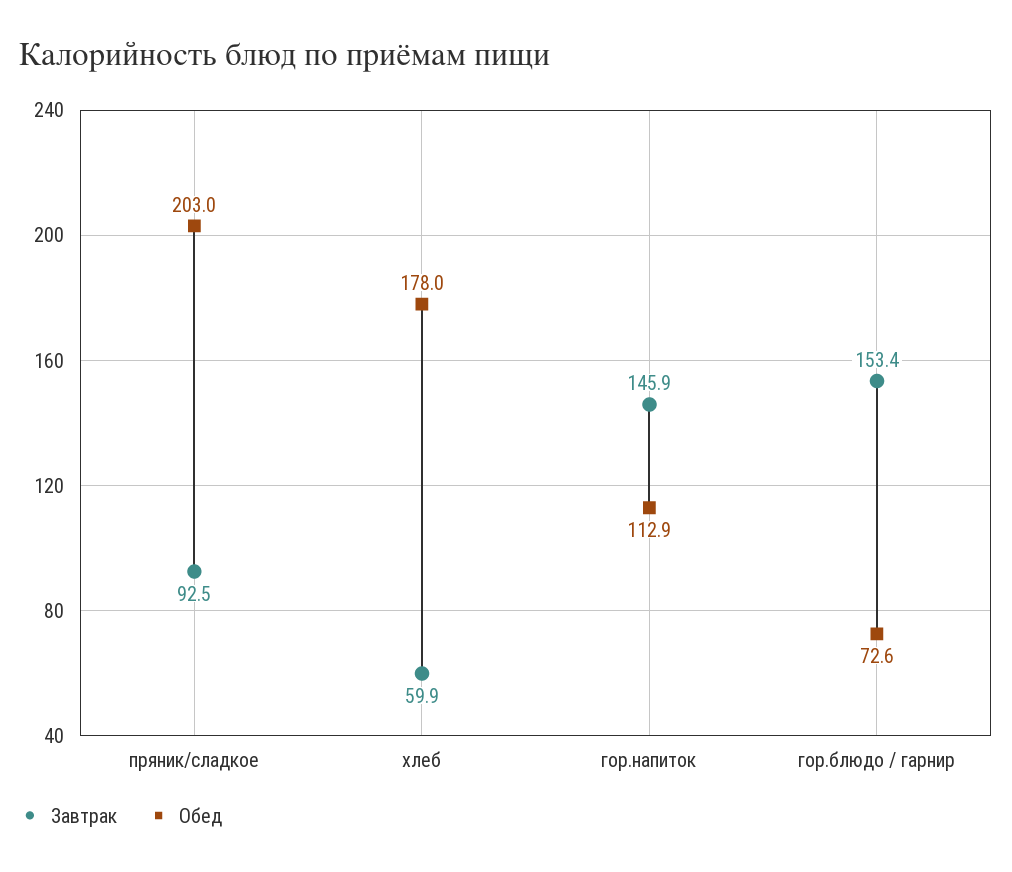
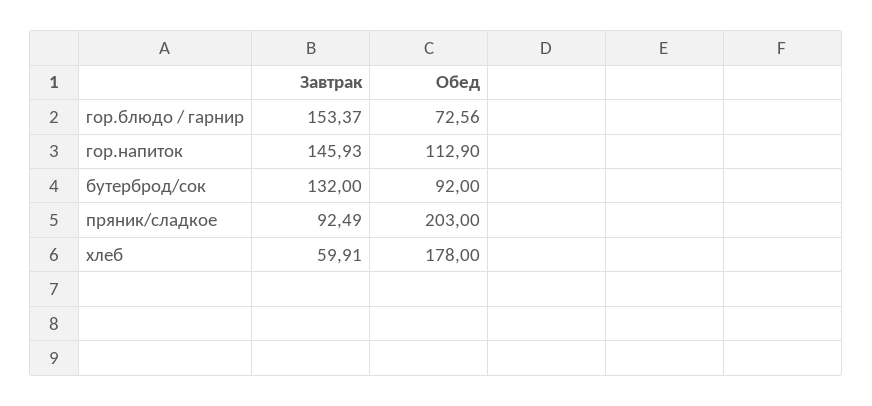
Завтрак, бутерброд/сок: none -> 132
Обед, бутерброд/сок: none -> 92

